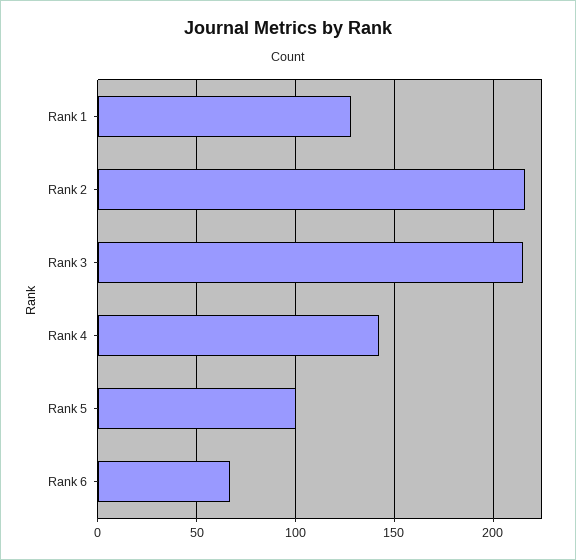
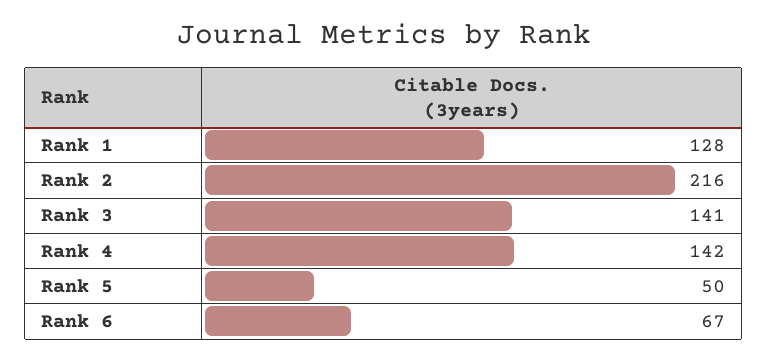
Rank 3: 215 -> 141
Rank 5: 100 -> 50

